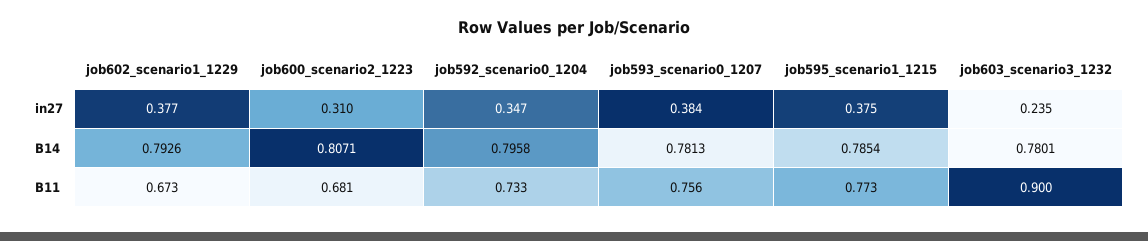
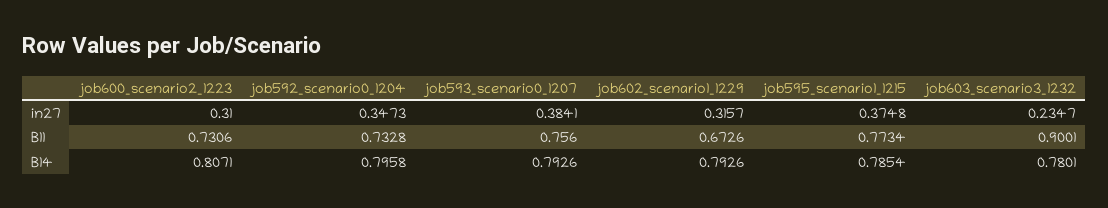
job602_scenario1_1229, in27: 0.377 -> 0.3157
job593_scenario0_1207, B14: 0.7813 -> 0.7926
job600_scenario2_1223, B11: 0.681 -> 0.7306

